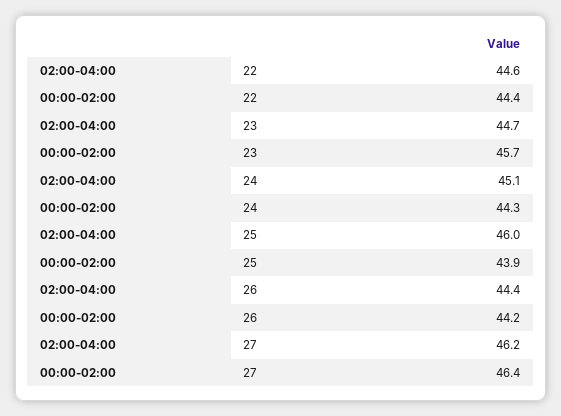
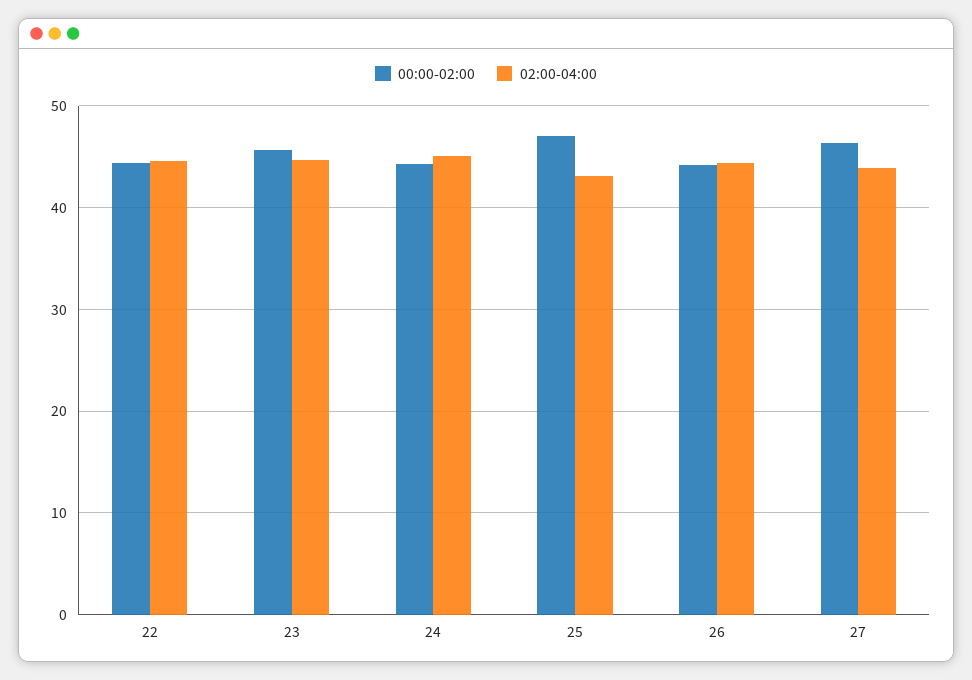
02:00-04:00, 25: 46 -> 43
00:00-02:00, 25: 43.9 -> 47
02:00-04:00, 27: 46.2 -> 44

